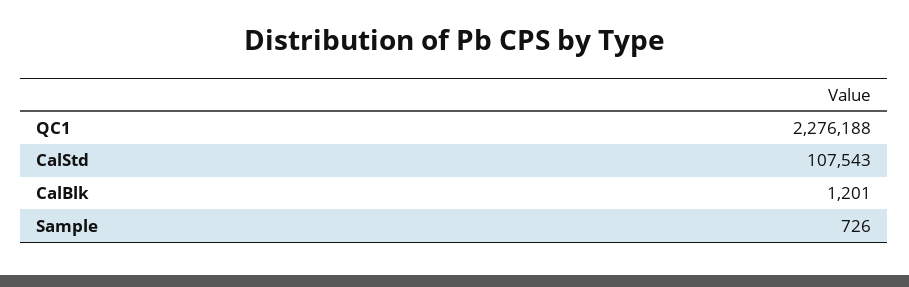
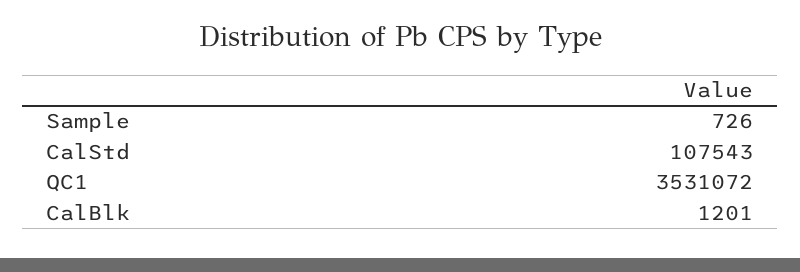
QC1: 2276188 -> 3531072

